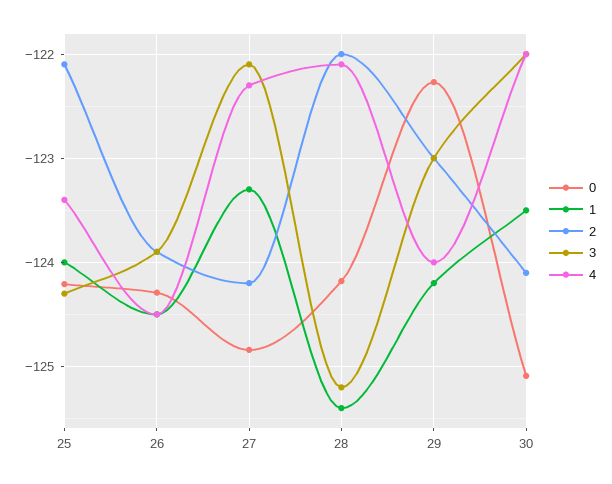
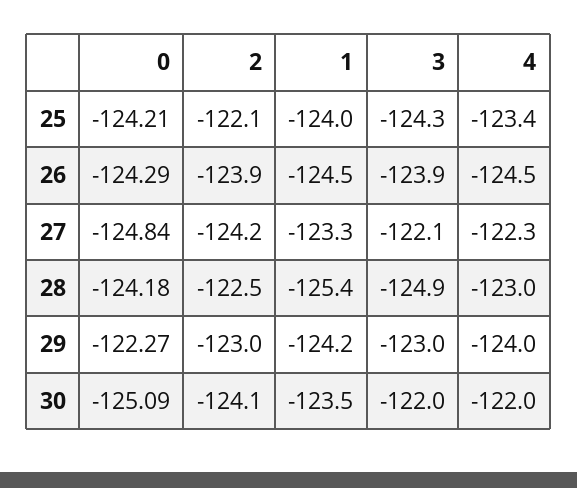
2, 28: -122 -> -122.5
3, 28: -125.2 -> -124.9
4, 28: -122.1 -> -123

